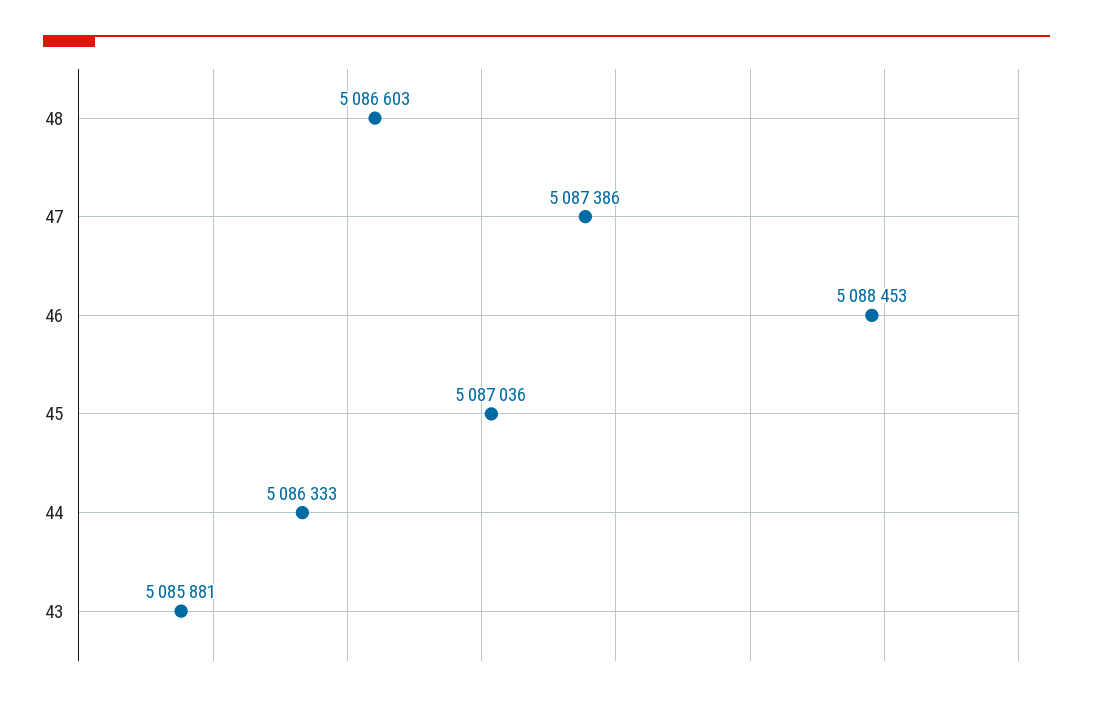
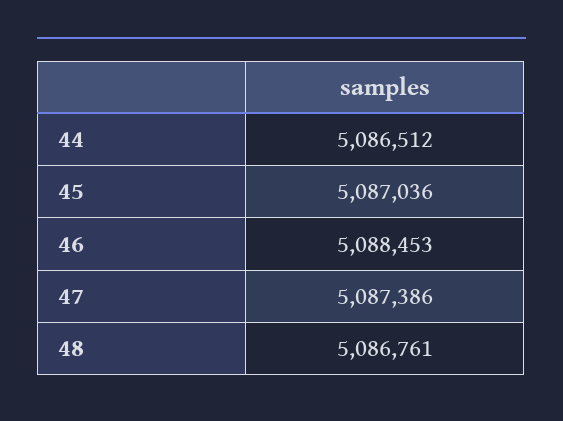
48: 5086603 -> 5086761
44: 5086333 -> 5086512
43: 5085881 -> none

